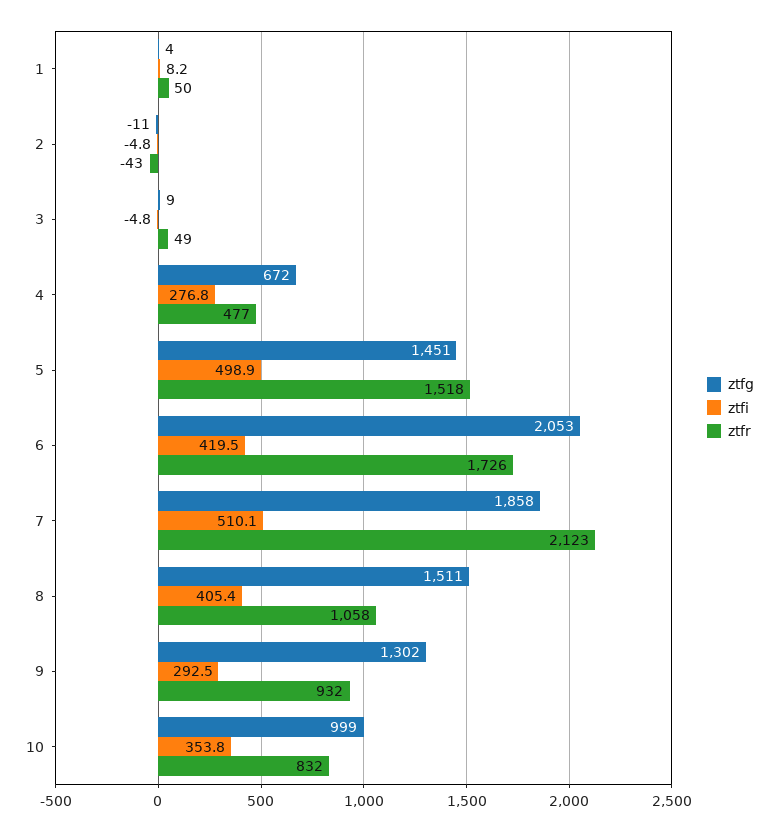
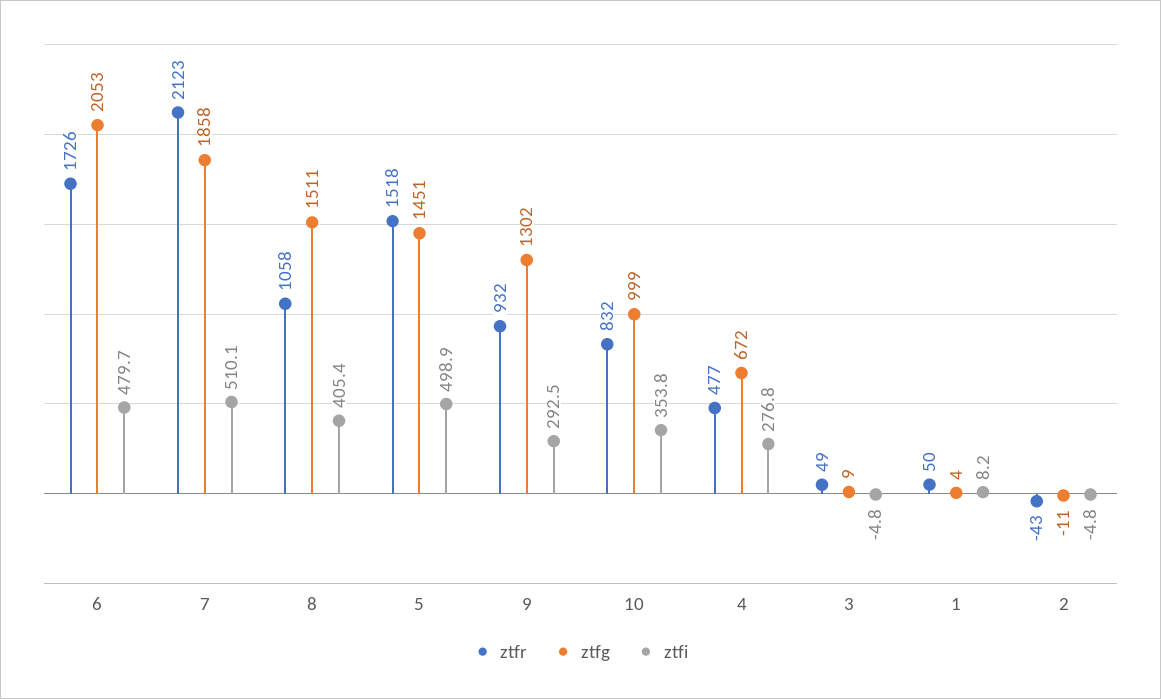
ztfi, 6: 419.5 -> 479.7

